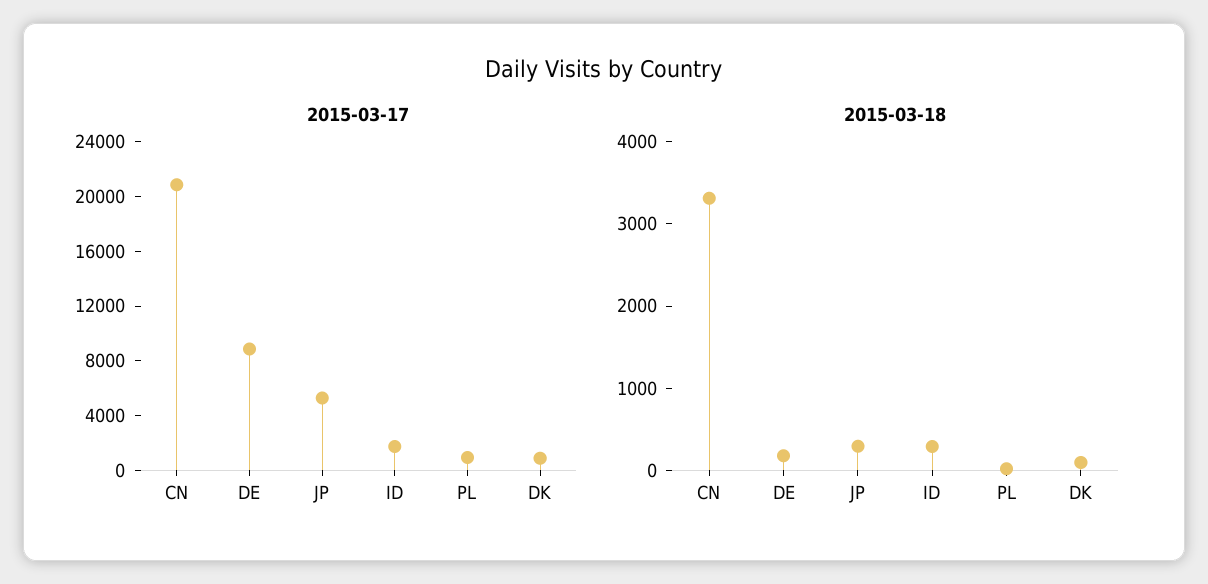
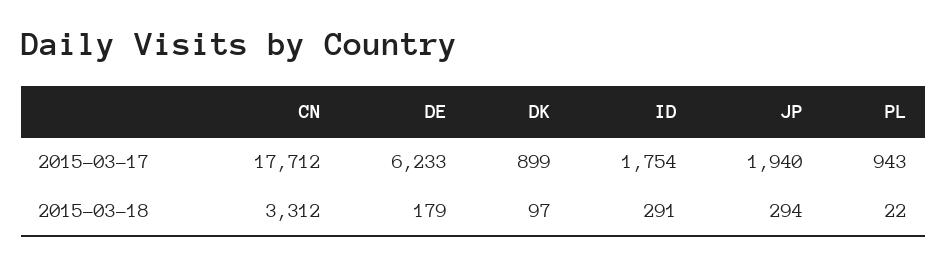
2015-03-17, CN: 21000 -> 17712
2015-03-17, DE: 9000 -> 6233
2015-03-17, JP: 5000 -> 1940

